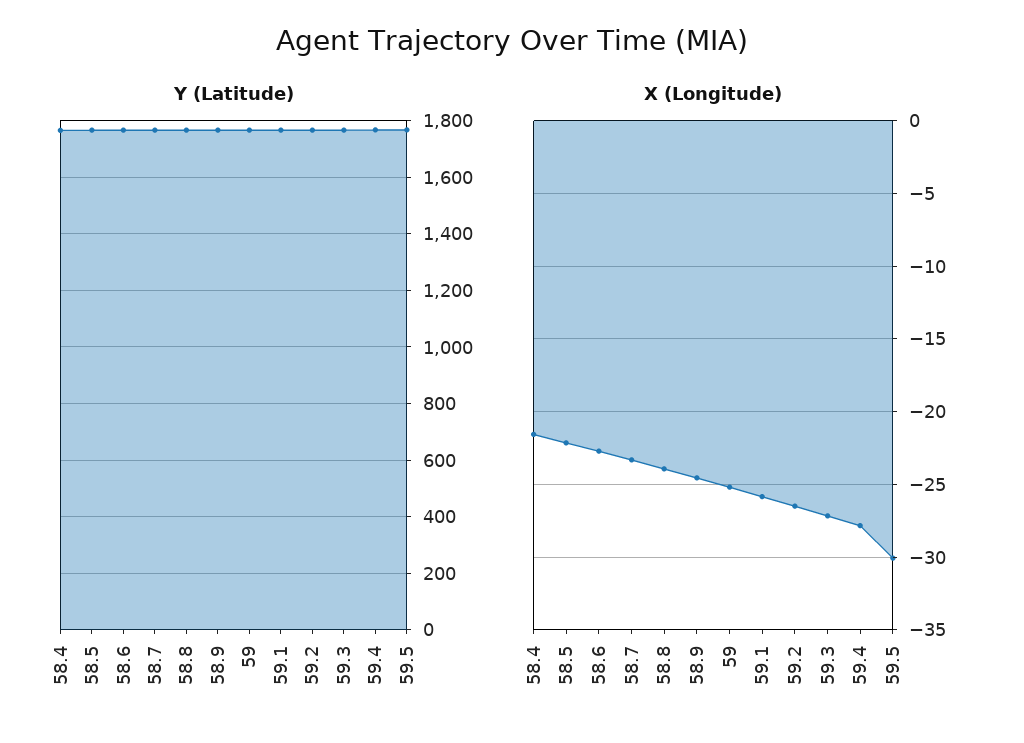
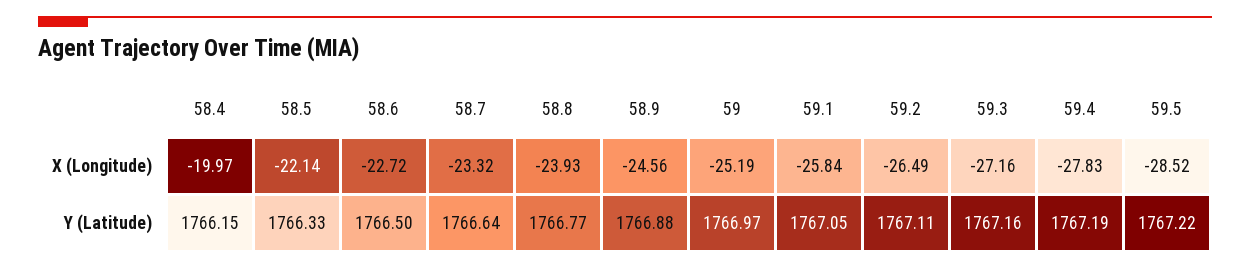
X (Longitude), 58.4: -21.5 -> -19.97
X (Longitude), 59.5: -30 -> -28.52

